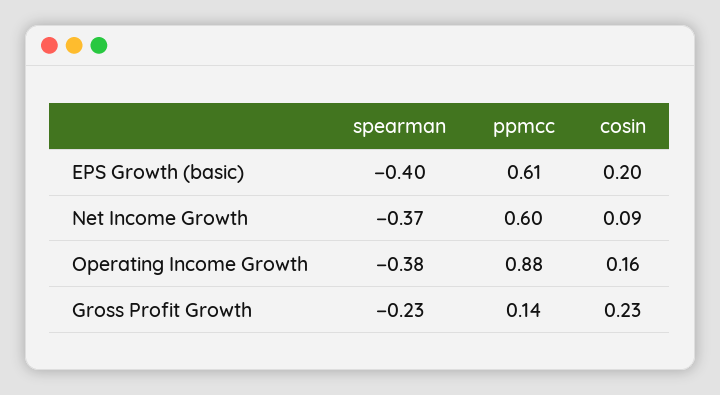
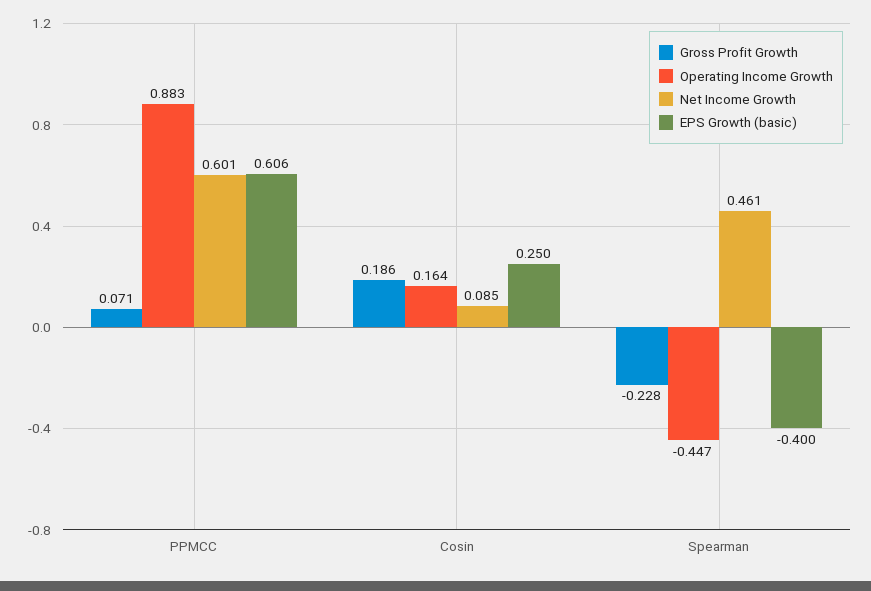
EPS Growth (basic), cosin: 0.2 -> 0.25
Net Income Growth, spearman: -0.37 -> 0.461
Operating Income Growth, spearman: -0.38 -> -0.447
Gross Profit Growth, ppmcc: 0.14 -> 0.071
Gross Profit Growth, cosin: 0.23 -> 0.186

